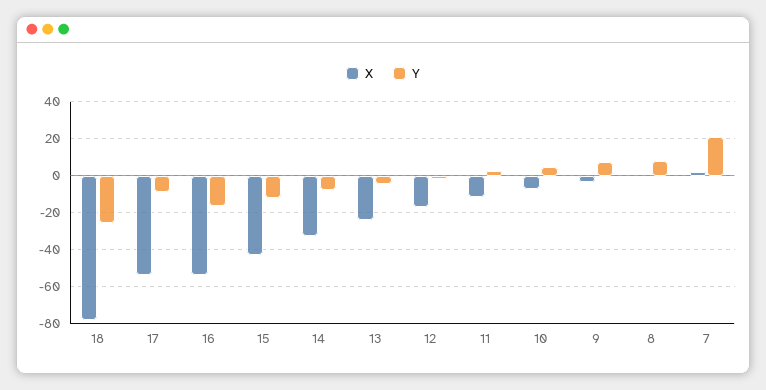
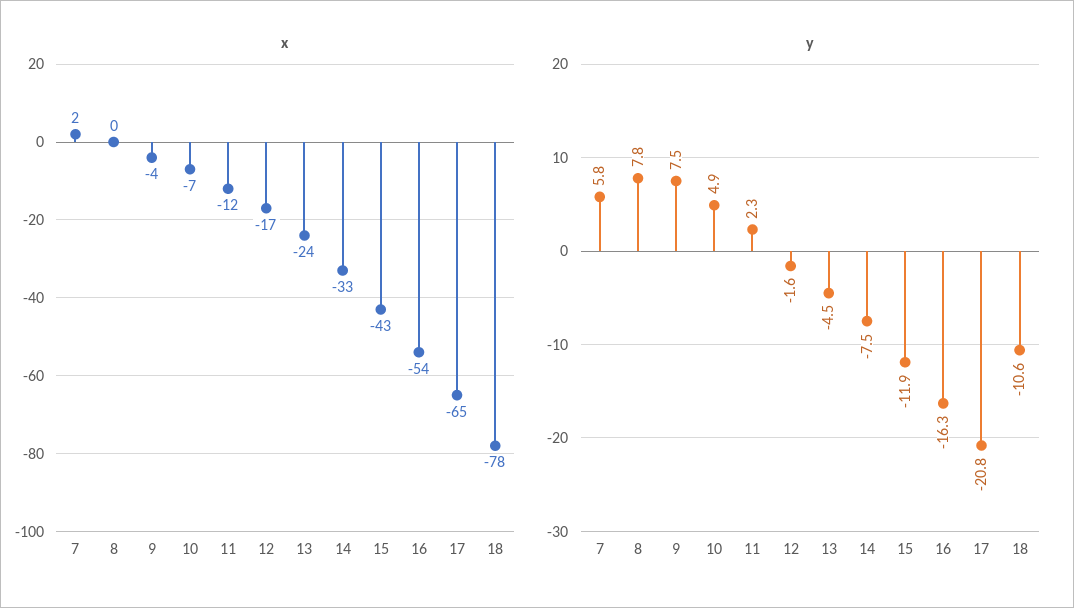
Y, 18: -25 -> -10.6
X, 17: -55 -> -65
Y, 17: -10 -> -20.8
Y, 7: 20 -> 5.8

